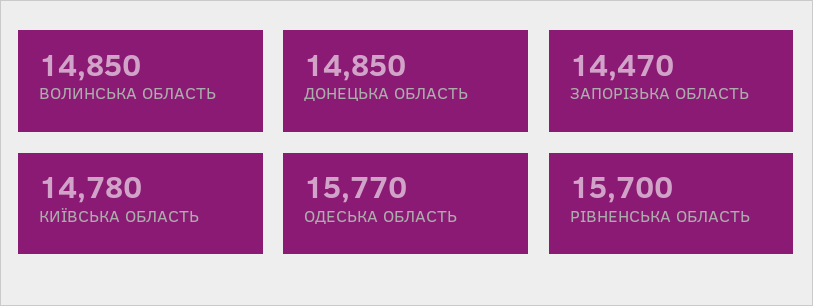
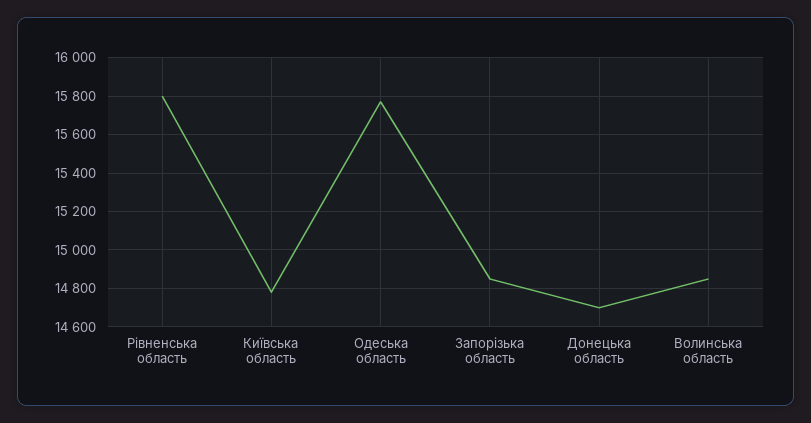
ДОНЕЦЬКА ОБЛАСТЬ: 14850 -> 14700
ЗАПОРІЗЬКА ОБЛАСТЬ: 14470 -> 14850
РІВНЕНСЬКА ОБЛАСТЬ: 15700 -> 15800

